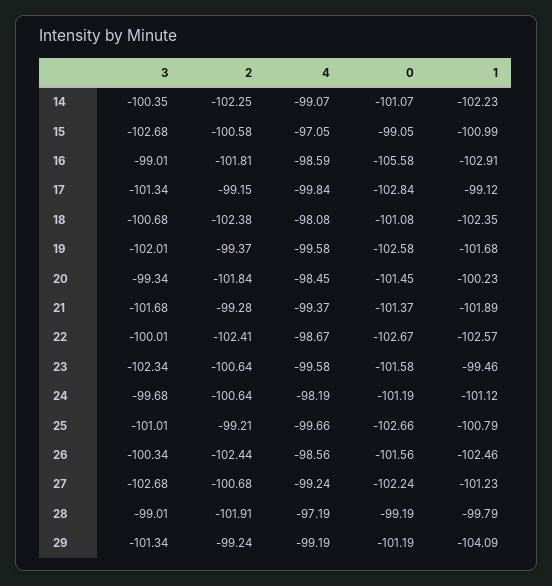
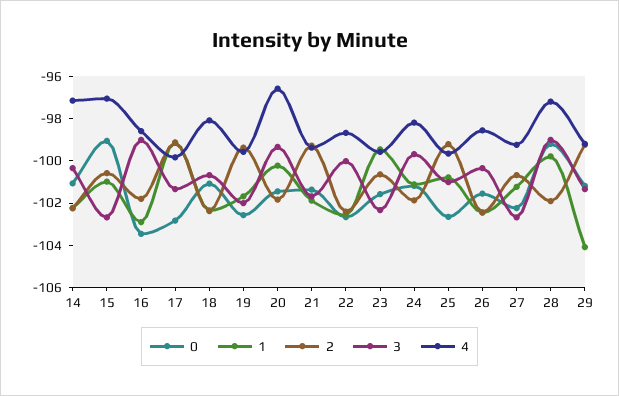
4, 14: -99.07 -> -97
0, 16: -105.58 -> -103.5
4, 20: -98.45 -> -96.5
2, 24: -100.64 -> -102

